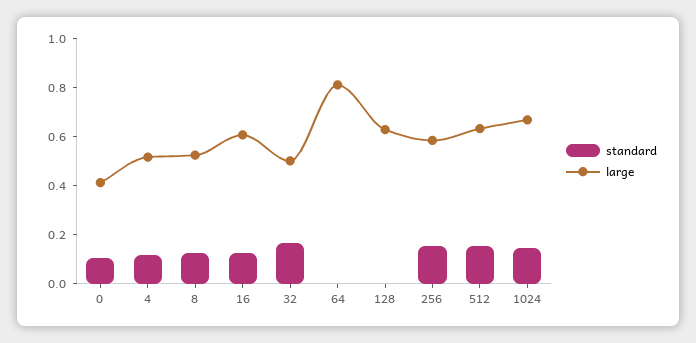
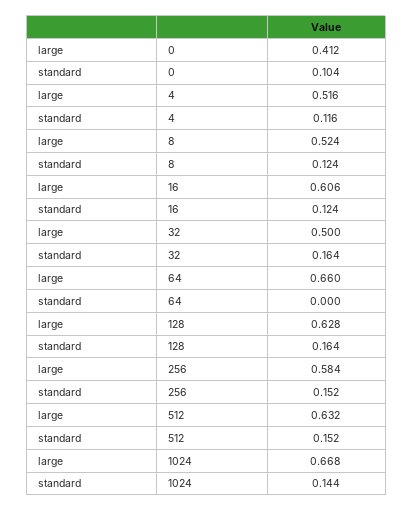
large, 64: 0.8 -> 0.66
standard, 128: 0 -> 0.164

